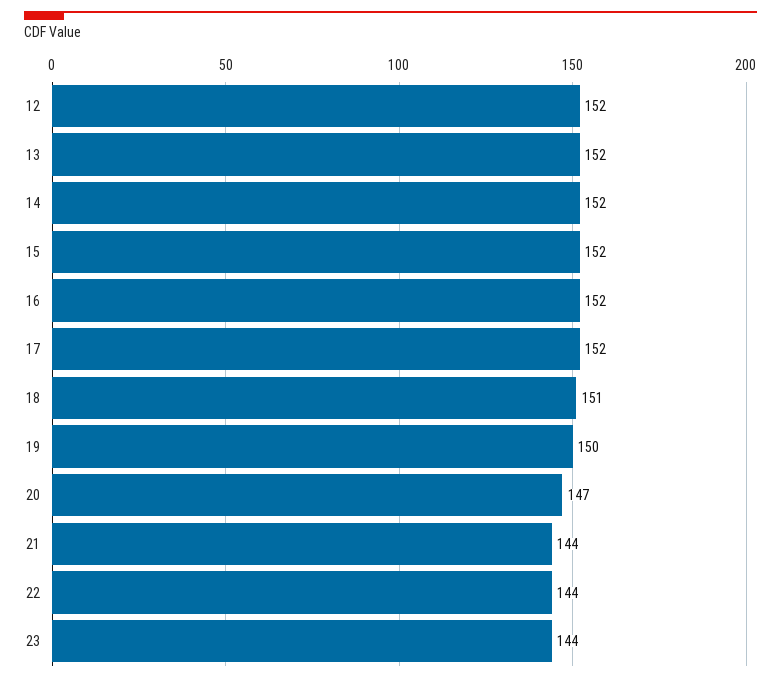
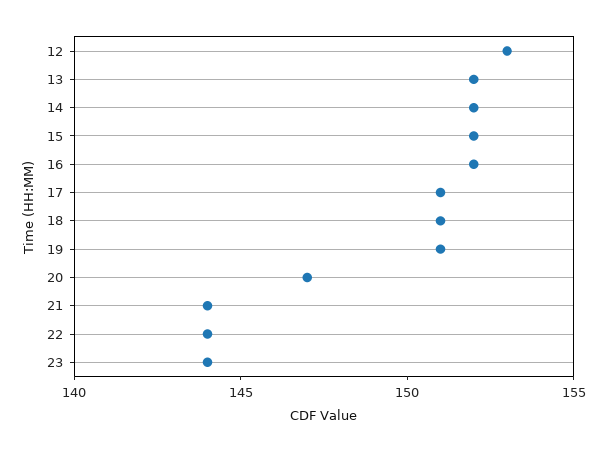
12: 152 -> 153
17: 152 -> 151
19: 150 -> 151

